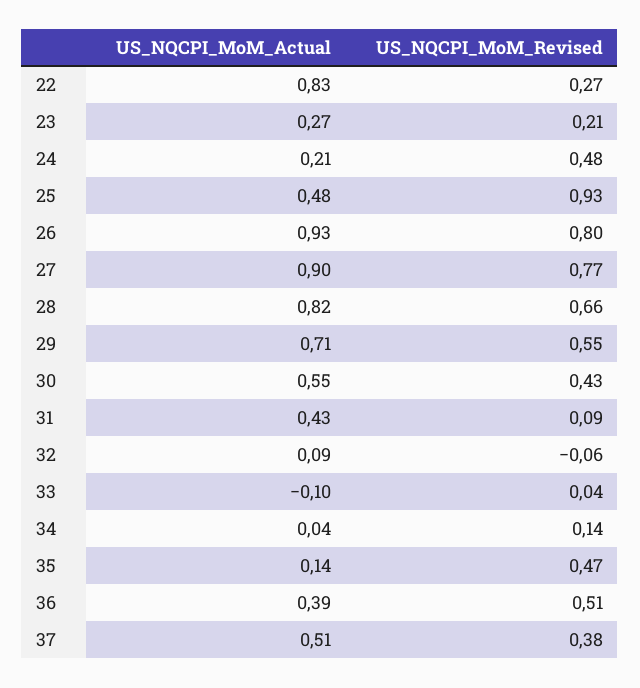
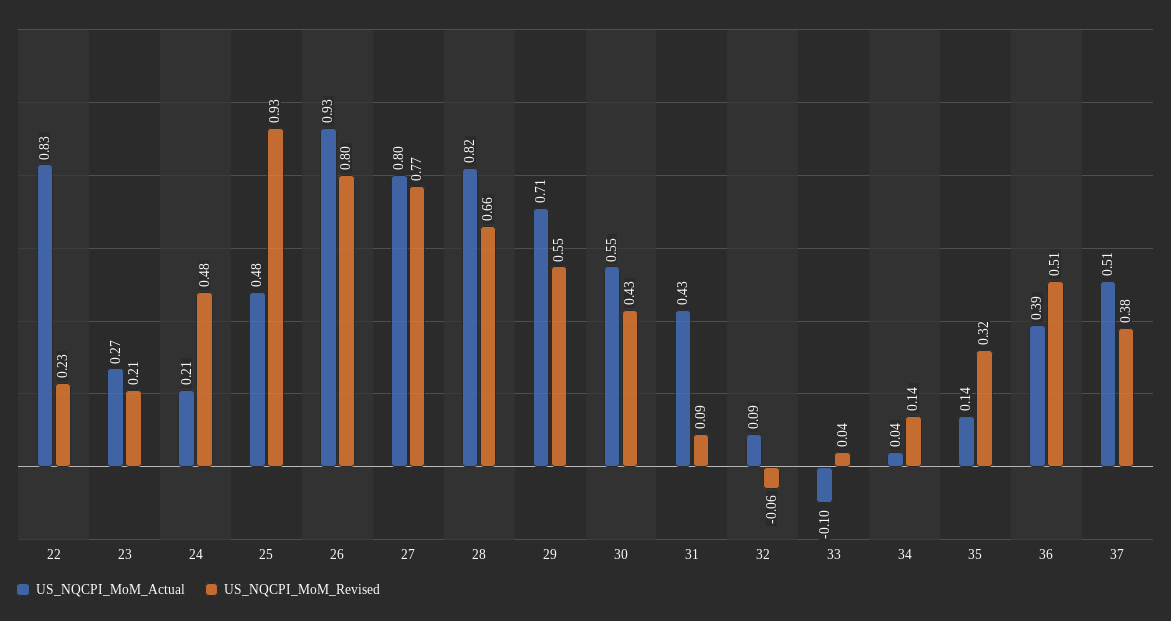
US_NQCPI_MoM_Revised, 22: 0.27 -> 0.23
US_NQCPI_MoM_Actual, 27: 0.9 -> 0.8
US_NQCPI_MoM_Revised, 35: 0.47 -> 0.32

